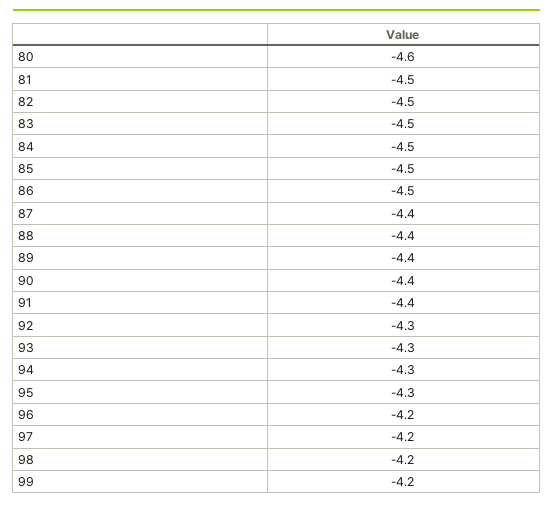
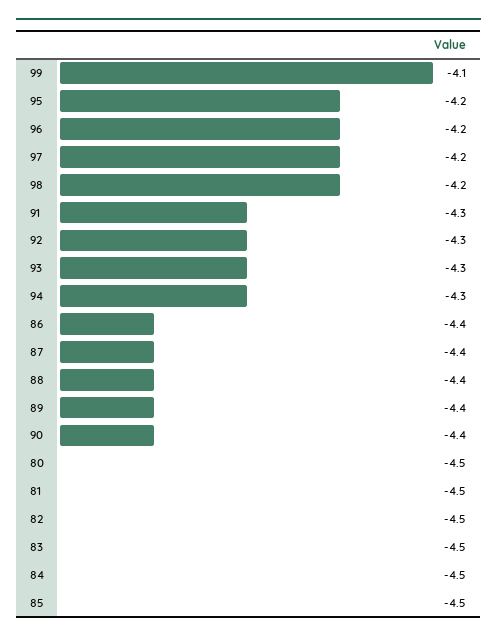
80: -4.6 -> -4.5
86: -4.5 -> -4.4
91: -4.4 -> -4.3
95: -4.3 -> -4.2
99: -4.2 -> -4.1

